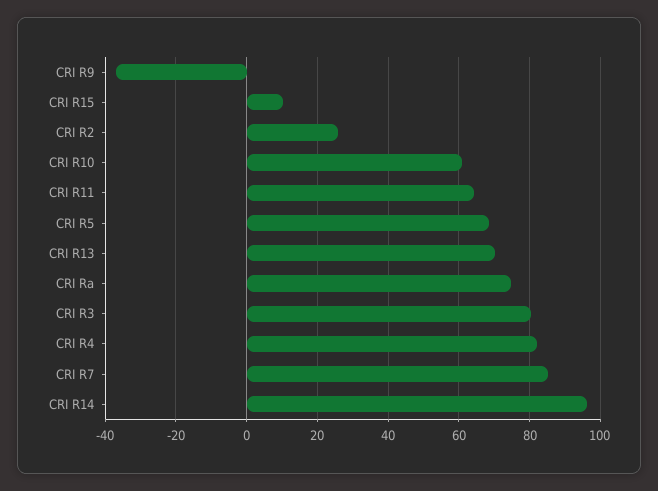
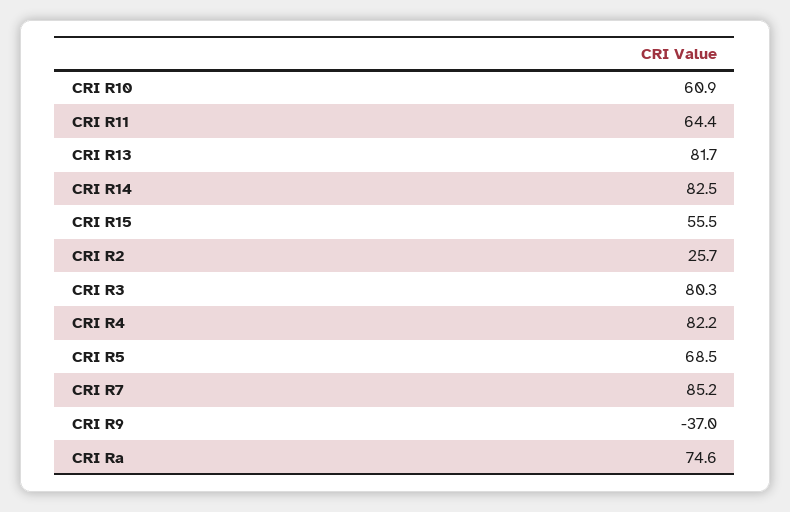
CRI R15: 10 -> 55.5
CRI R13: 70 -> 81.7
CRI R14: 96 -> 82.5

